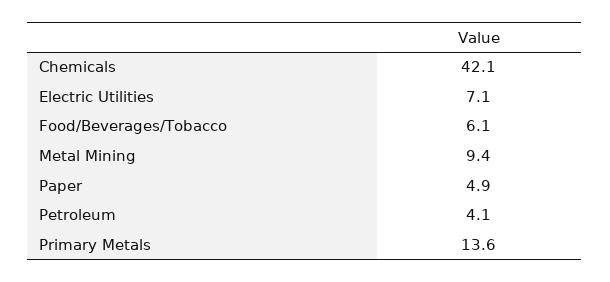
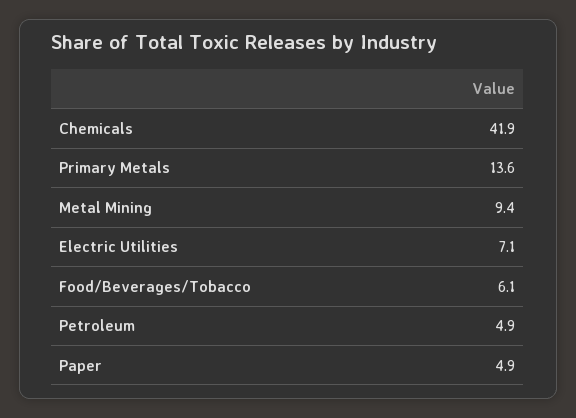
Chemicals: 42.1 -> 41.9
Petroleum: 4.1 -> 4.9

